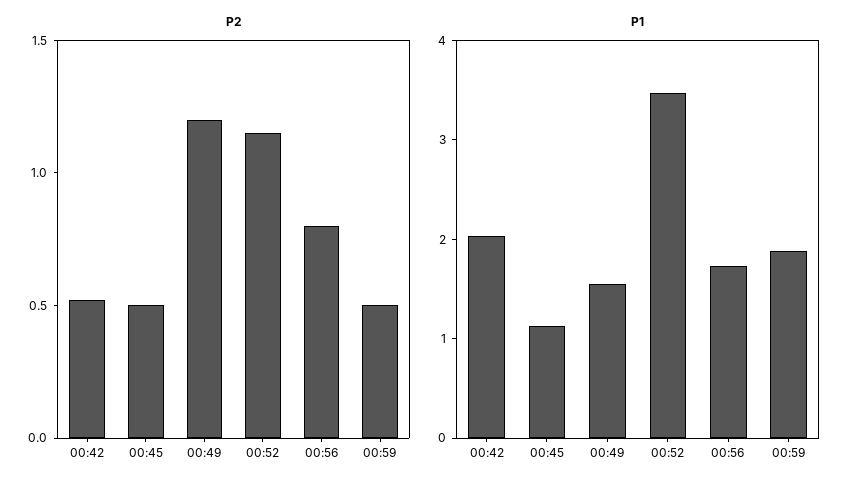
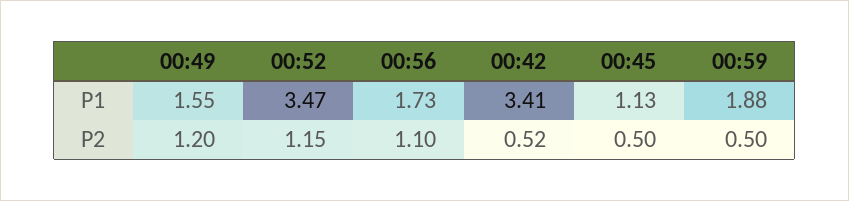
P2, 00:56: 0.8 -> 1.1
P1, 00:42: 2 -> 3.41

